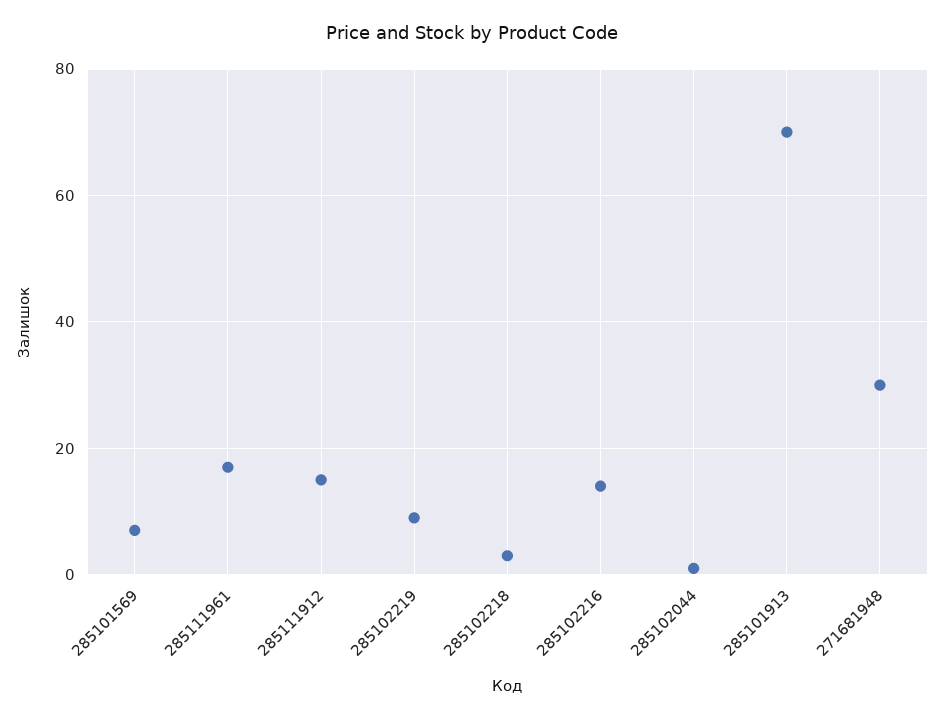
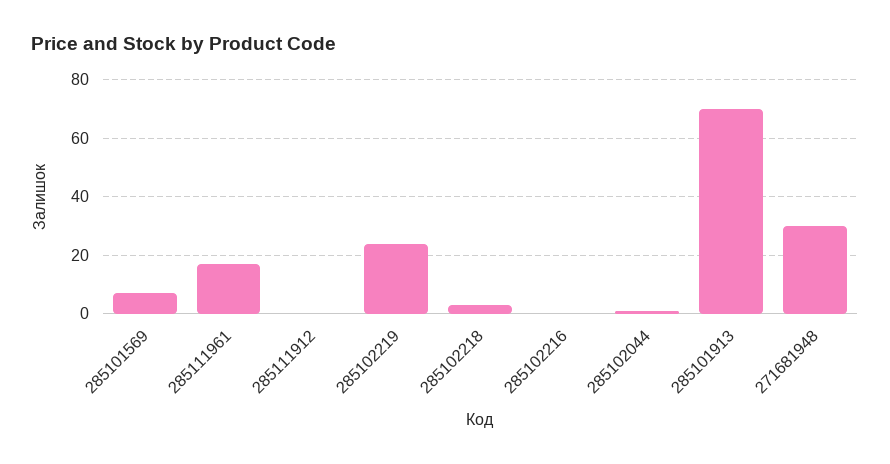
285111912: 15 -> 0
285102219: 10 -> 25
285102216: 15 -> 0

